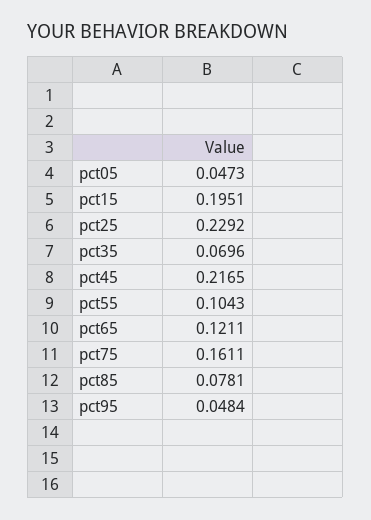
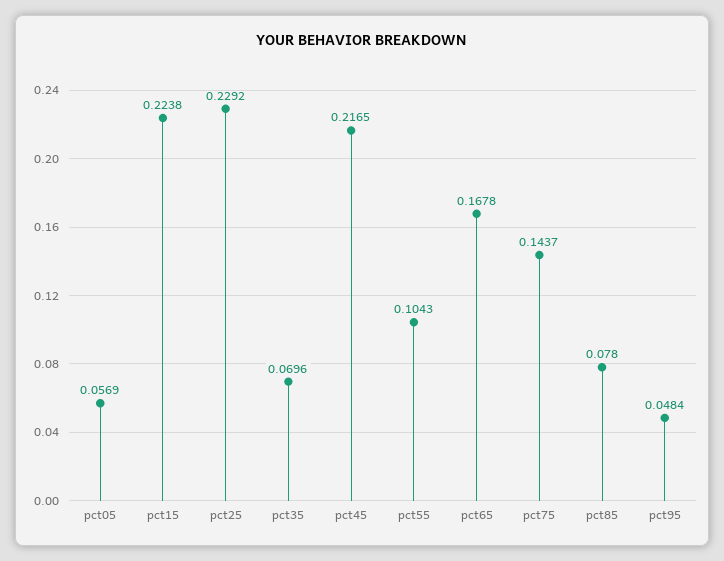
pct05: 0.0473 -> 0.0569
pct15: 0.1951 -> 0.2238
pct65: 0.1211 -> 0.1678
pct75: 0.1611 -> 0.1437
pct85: 0.0781 -> 0.078

